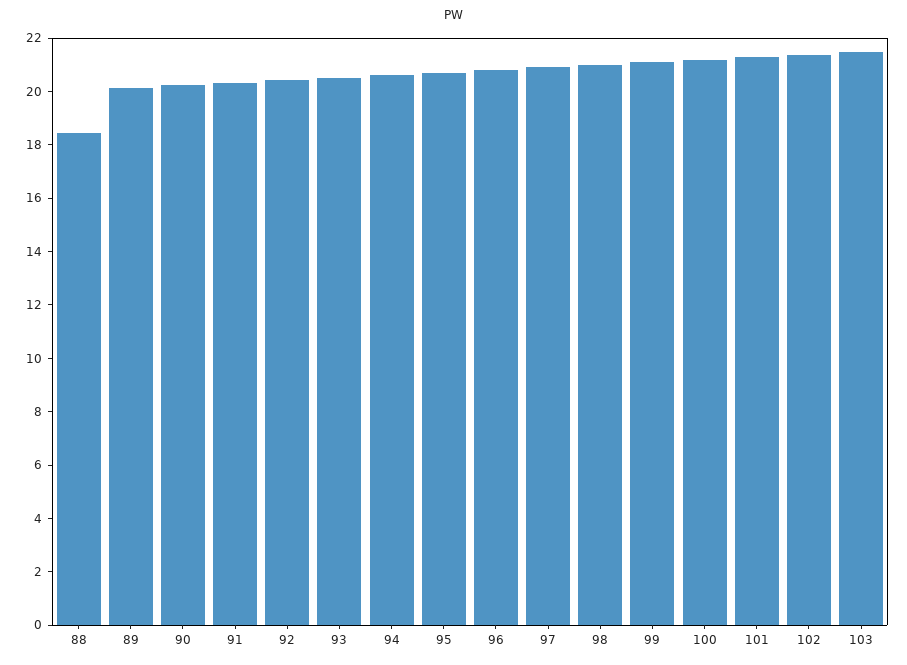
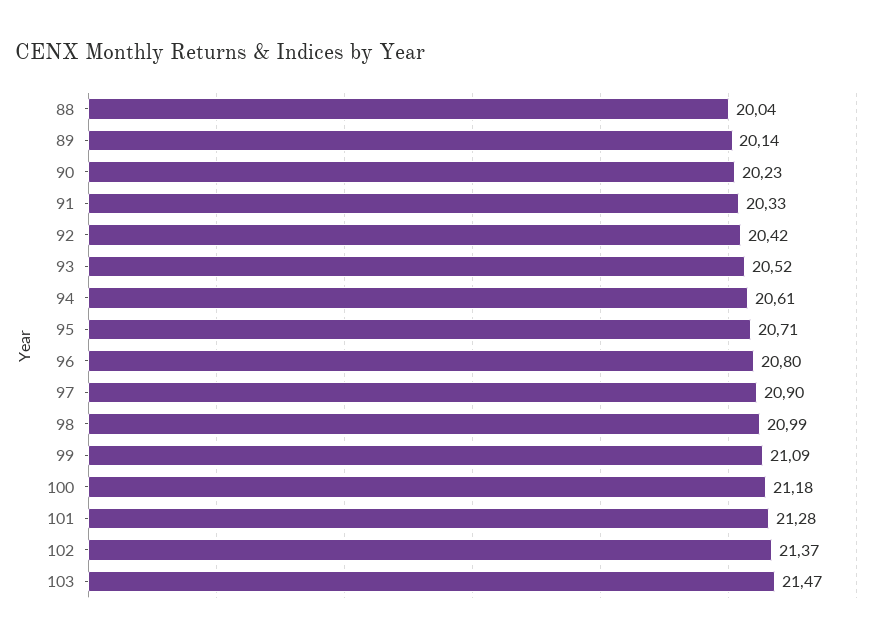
88: 18.5 -> 20.04

